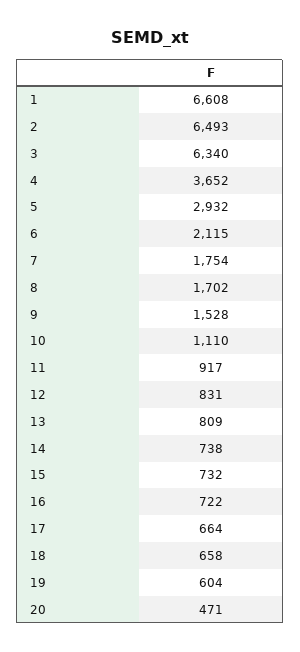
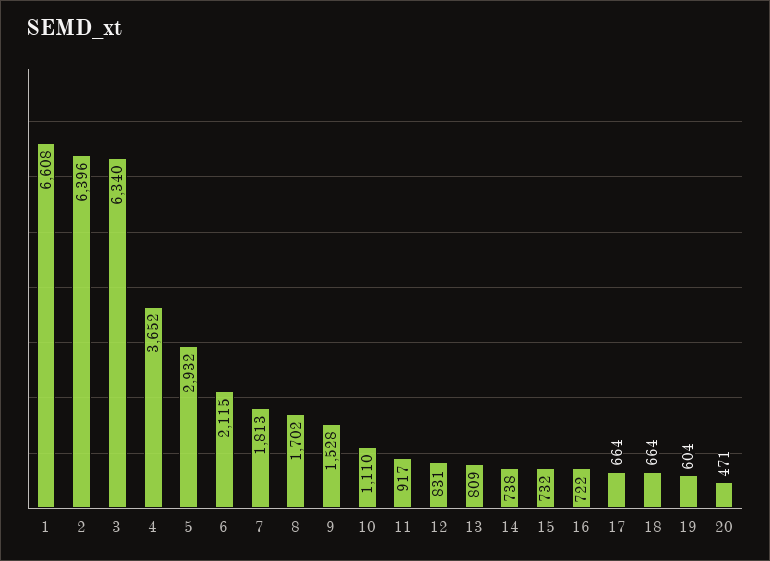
2: 6493 -> 6396
7: 1754 -> 1813
18: 658 -> 664

